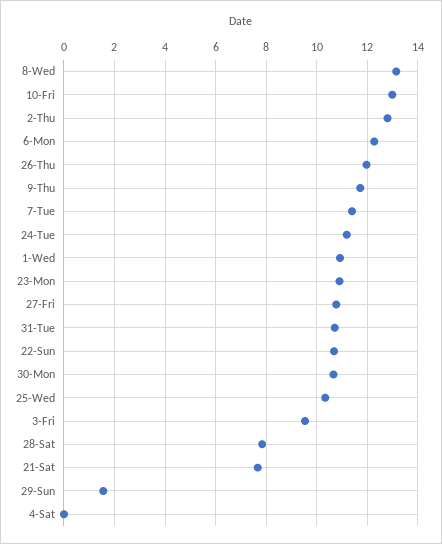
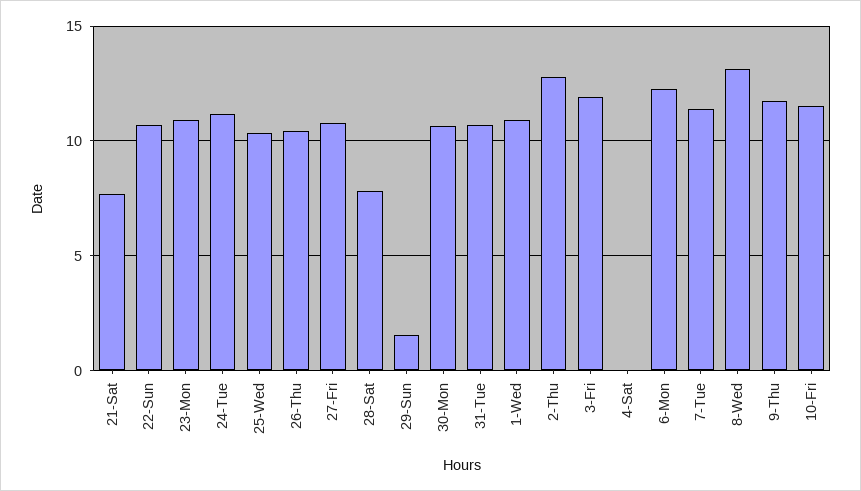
10-Fri: 13 -> 11.5
26-Thu: 12 -> 10.5
3-Fri: 9.5 -> 12

